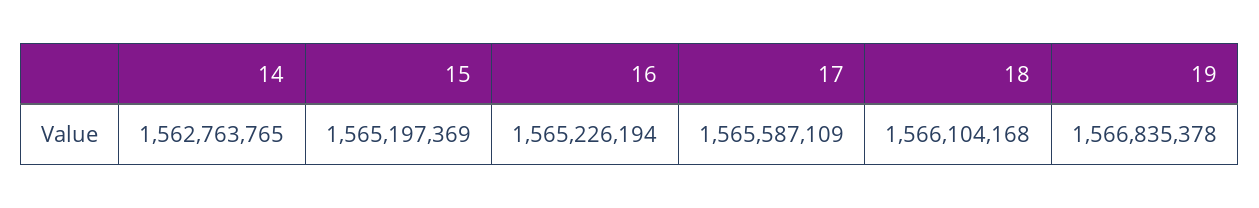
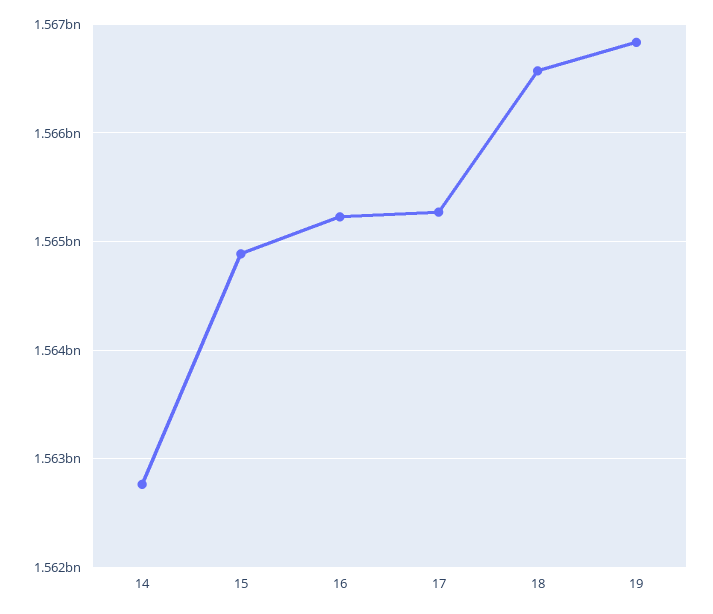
15: 1565197369 -> 1564900000
17: 1565587109 -> 1565300000
18: 1566104168 -> 1566600000

